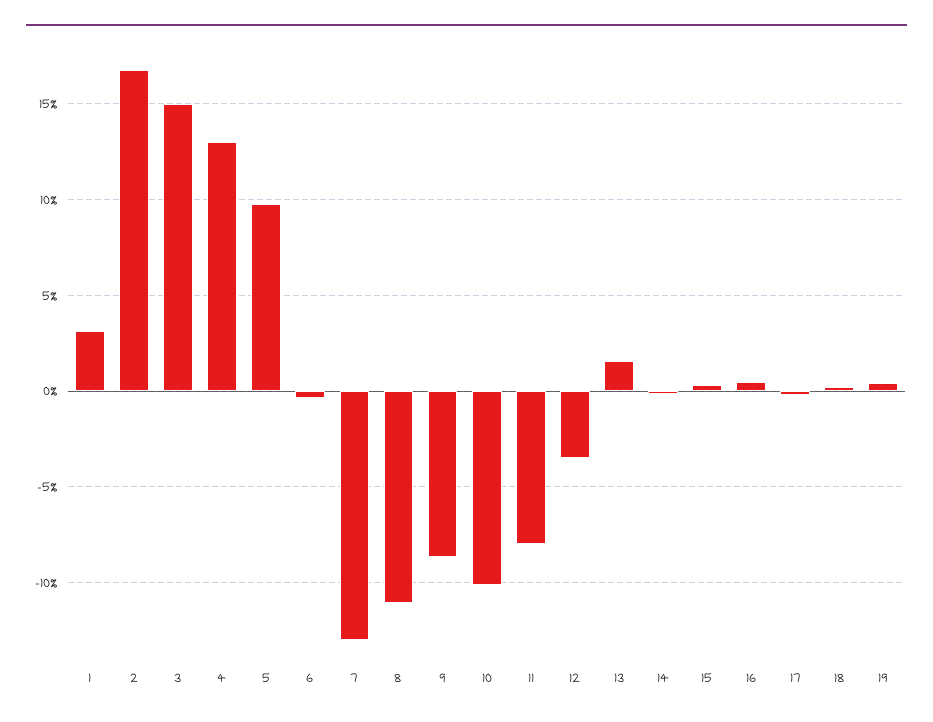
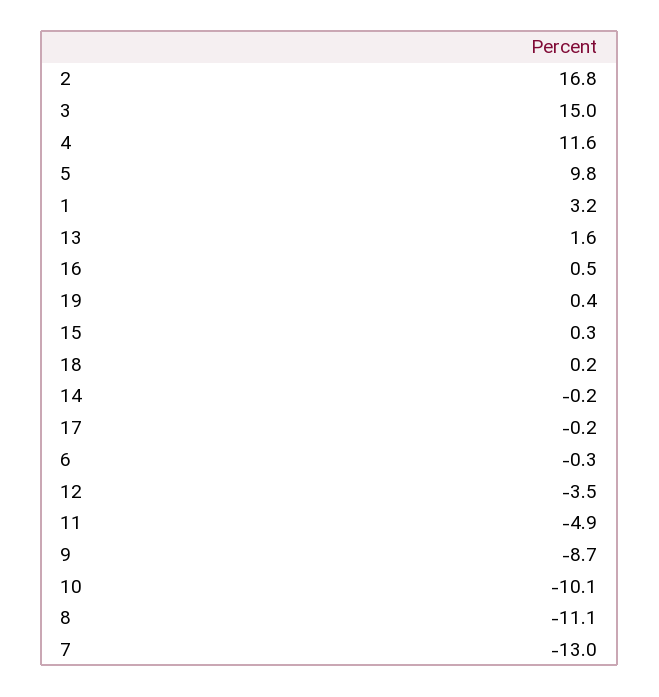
4: 13 -> 11.6
11: -8 -> -4.9

